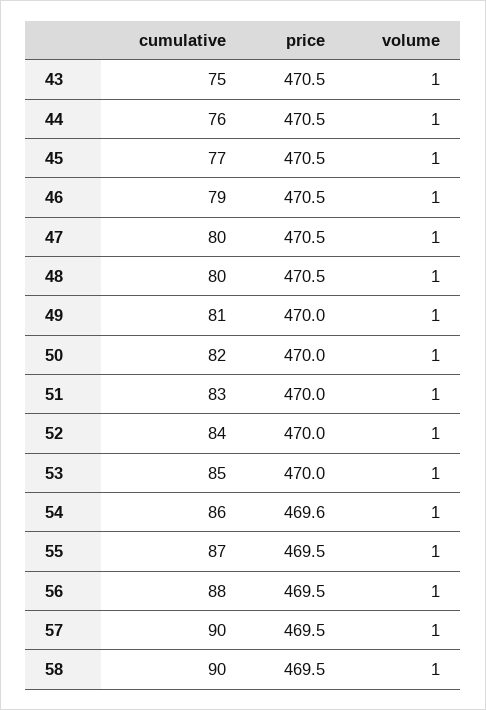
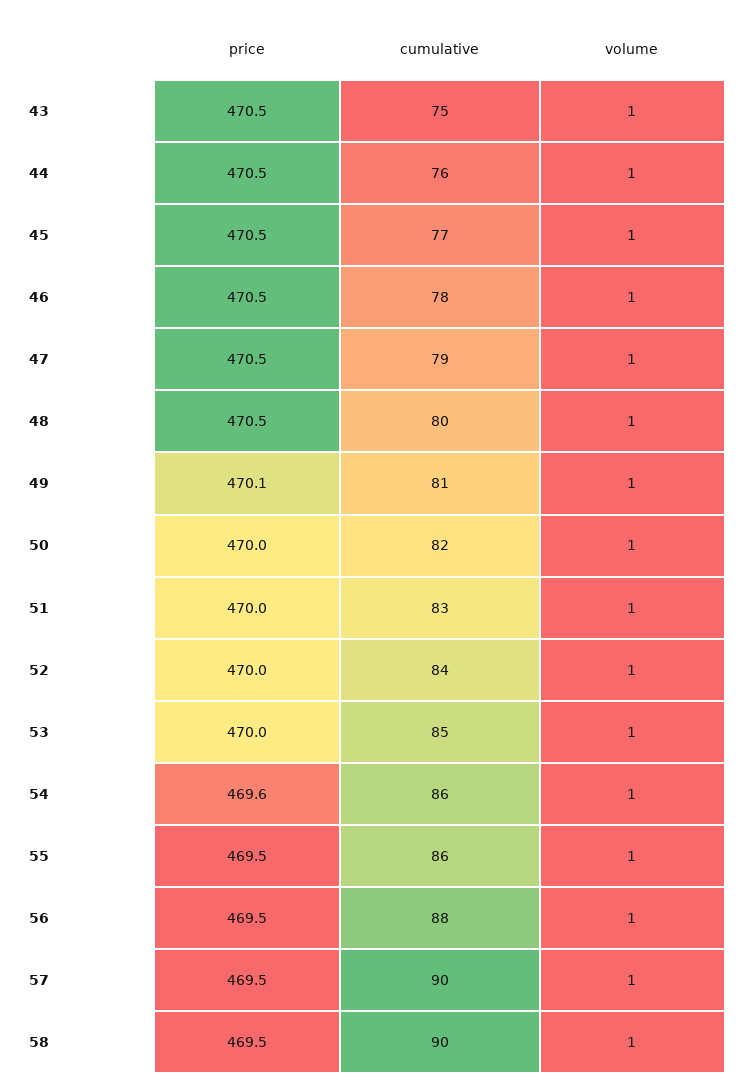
cumulative, 46: 79 -> 78
cumulative, 47: 80 -> 79
price, 49: 470 -> 470.1
cumulative, 55: 87 -> 86

